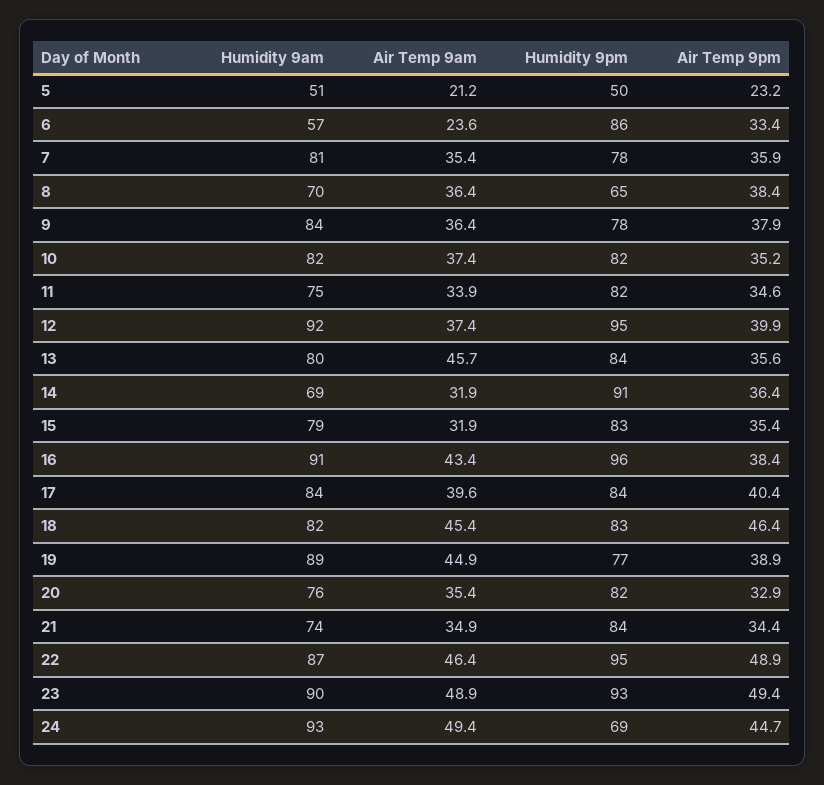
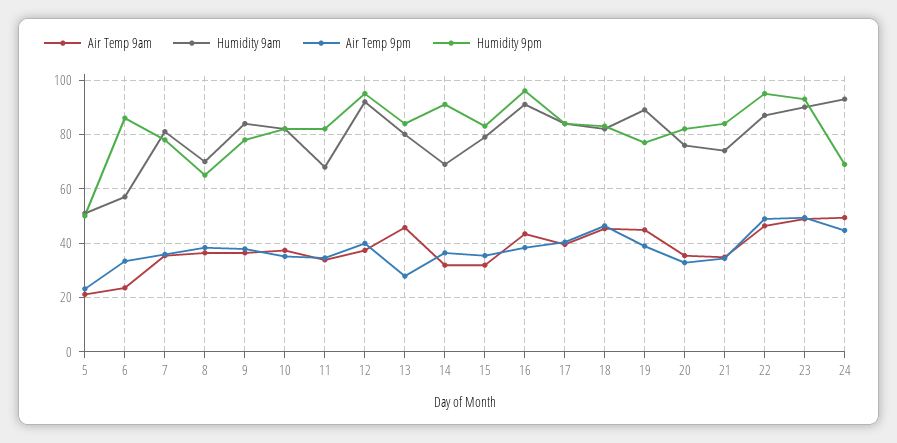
Humidity 9am, 11: 75 -> 67.5
Air Temp 9pm, 13: 35.6 -> 27.5

